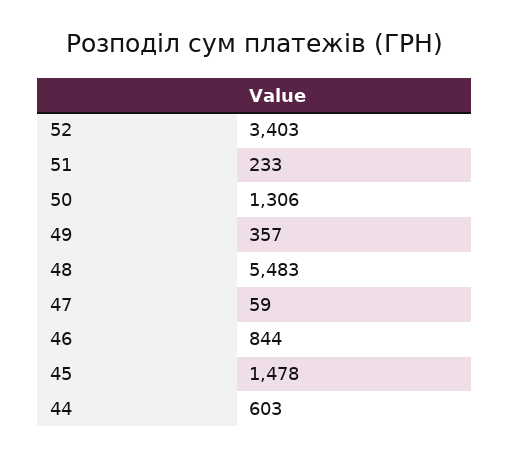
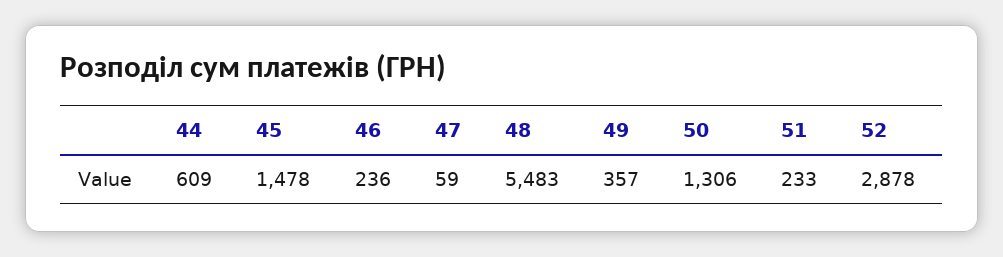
52: 3403 -> 2878
46: 844 -> 236
44: 603 -> 609

